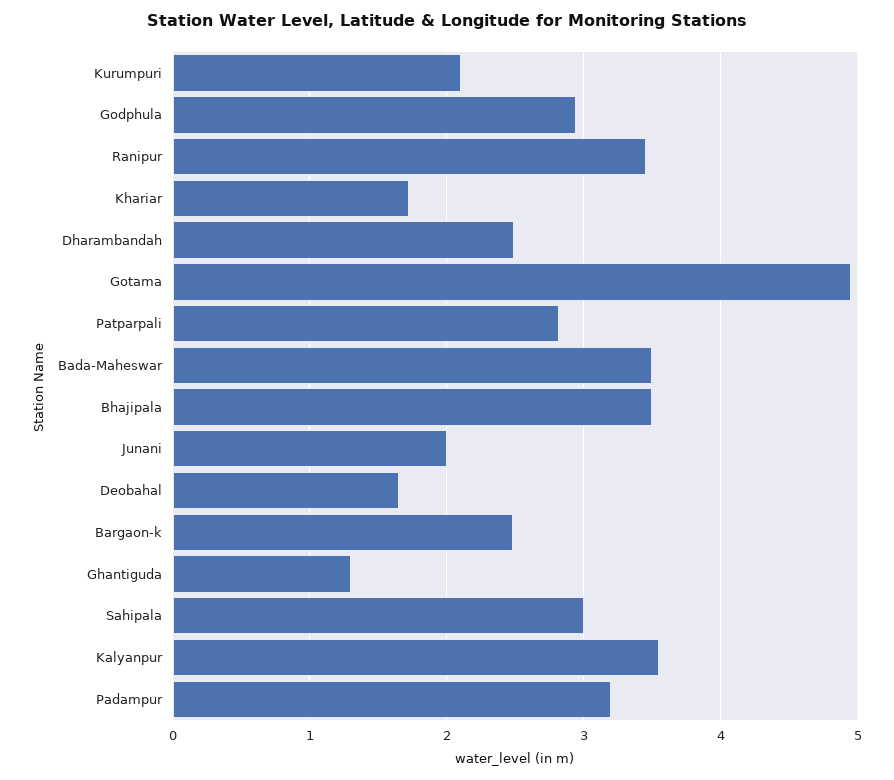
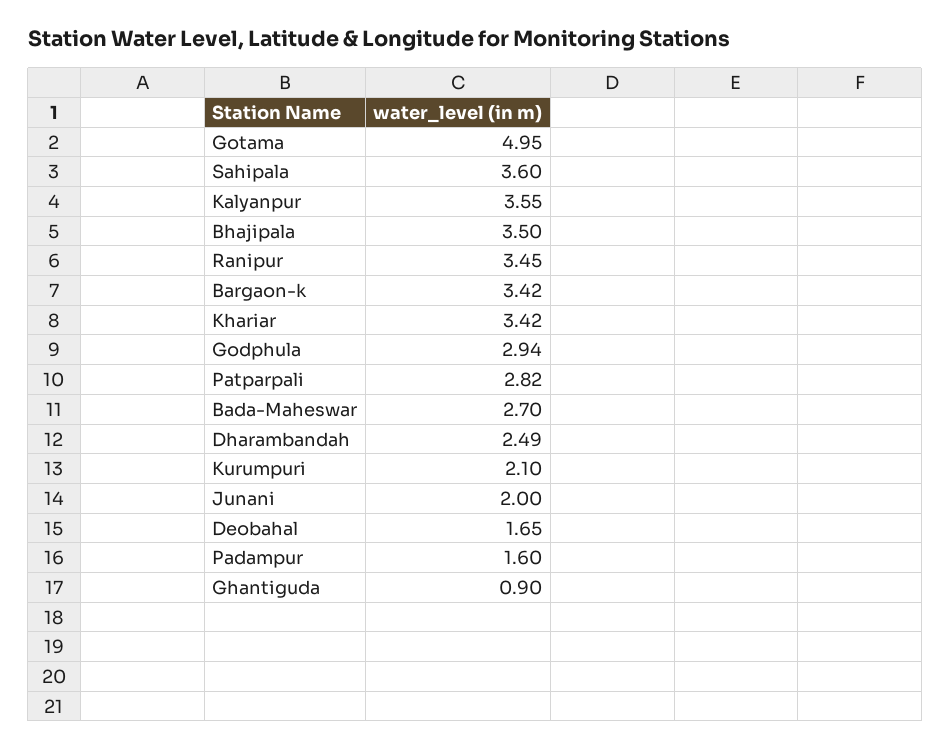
Khariar: 1.7 -> 3.42
Bada-Maheswar: 3.5 -> 2.7
Bargaon-k: 2.5 -> 3.42
Ghantiguda: 1.3 -> 0.9
Sahipala: 3 -> 3.6
Padampur: 3.2 -> 1.6

